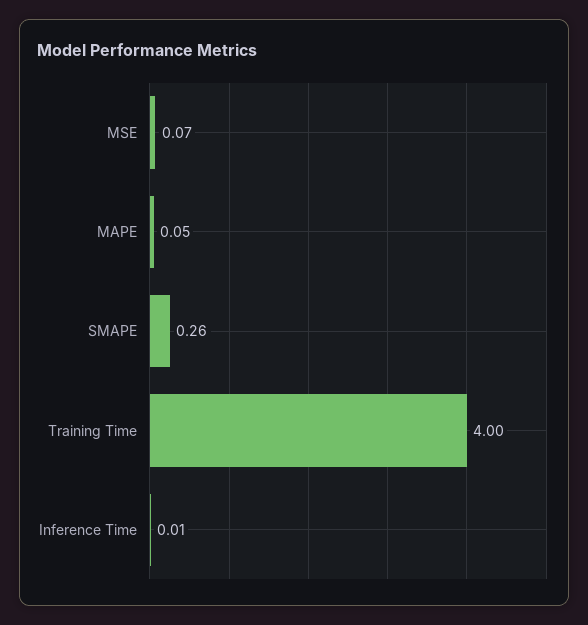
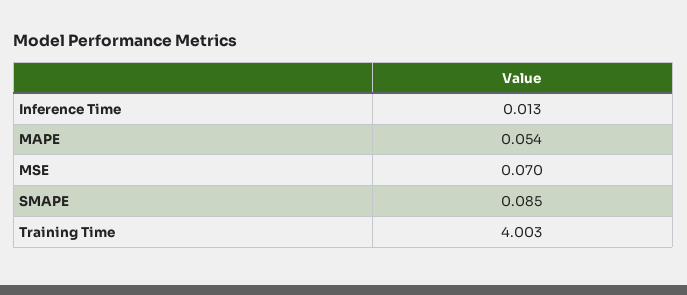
SMAPE: 0.26 -> 0.085

